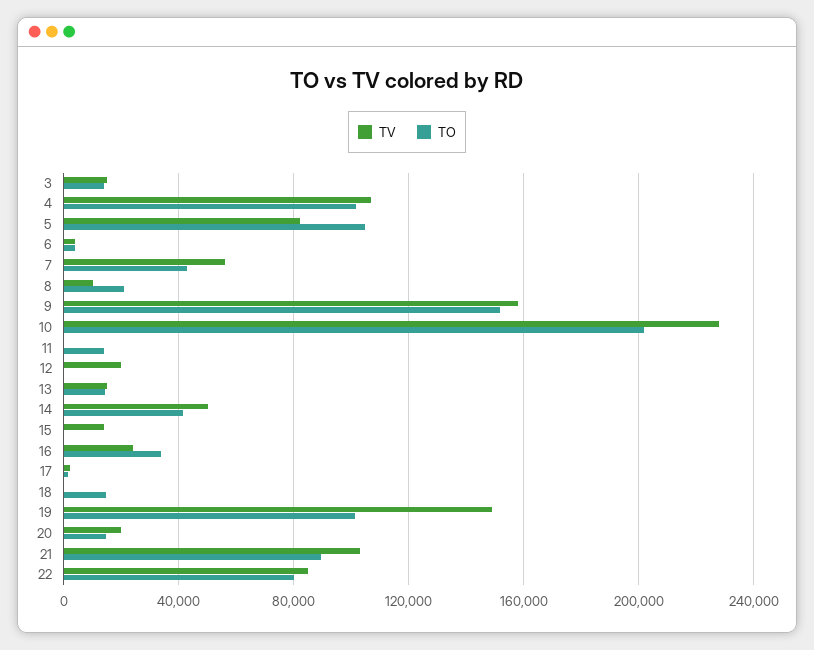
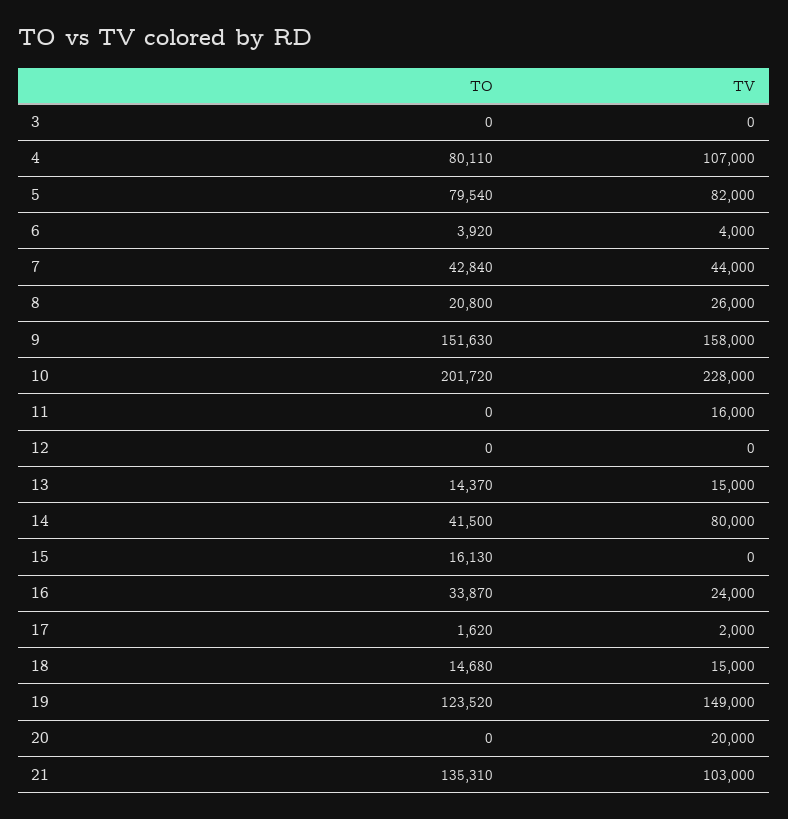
TV, 3: 15000 -> 0
TO, 3: 15000 -> 0
TO, 4: 100000 -> 80110
TO, 5: 105000 -> 79540
TV, 7: 55000 -> 44000
TV, 8: 10000 -> 26000
TV, 11: 0 -> 16000
TO, 11: 15000 -> 0
TV, 12: 20000 -> 0
TV, 14: 50000 -> 80000
TV, 15: 15000 -> 0
TO, 15: 0 -> 16130
TV, 18: 0 -> 15000
TO, 19: 100000 -> 123520
TO, 20: 15000 -> 0
TO, 21: 90000 -> 135310
TV, 22: 85000 -> none
TO, 22: 80000 -> none

